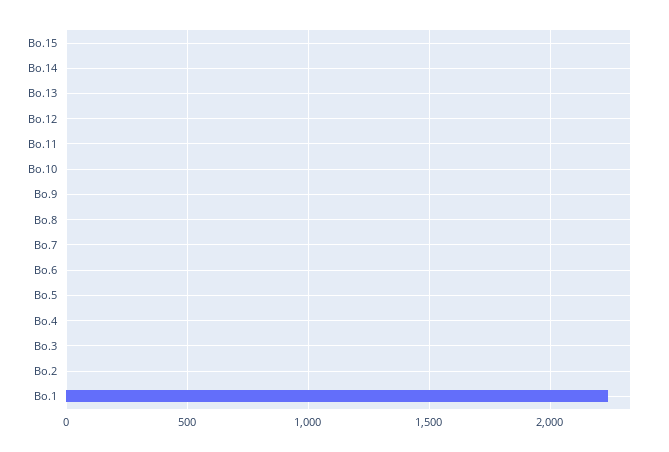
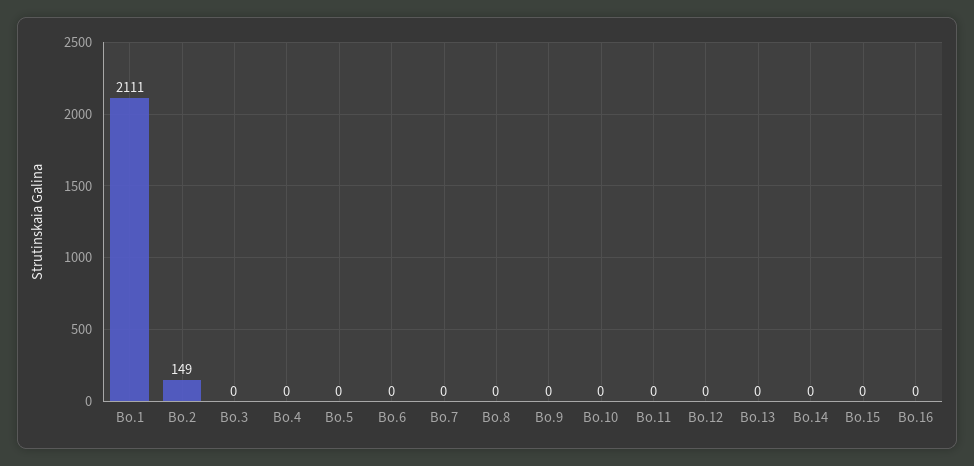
Bo.2: 0 -> 149
Bo.1: 2250 -> 2111
Bo.16: none -> 0

